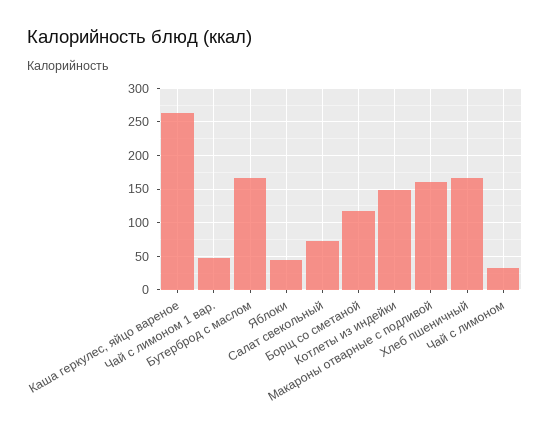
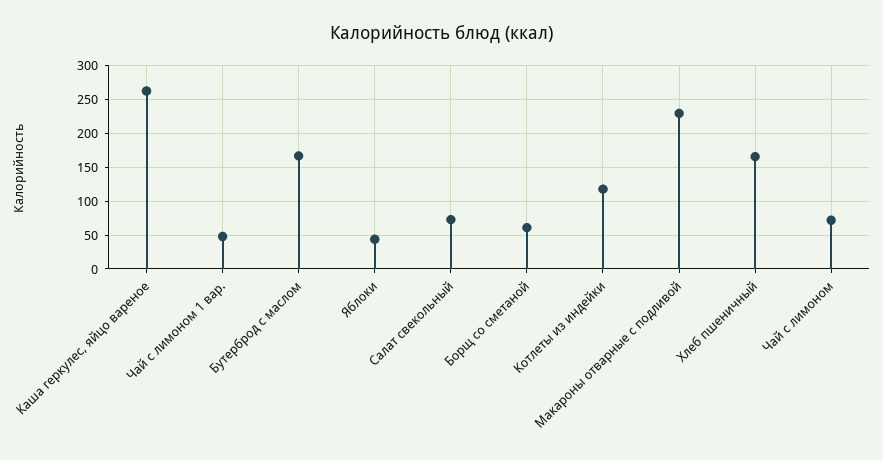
Борщ со сметаной: 120 -> 60
Котлеты из индейки: 150 -> 120
Макароны отварные с подливой: 160 -> 230
Чай с лимоном: 30 -> 70

